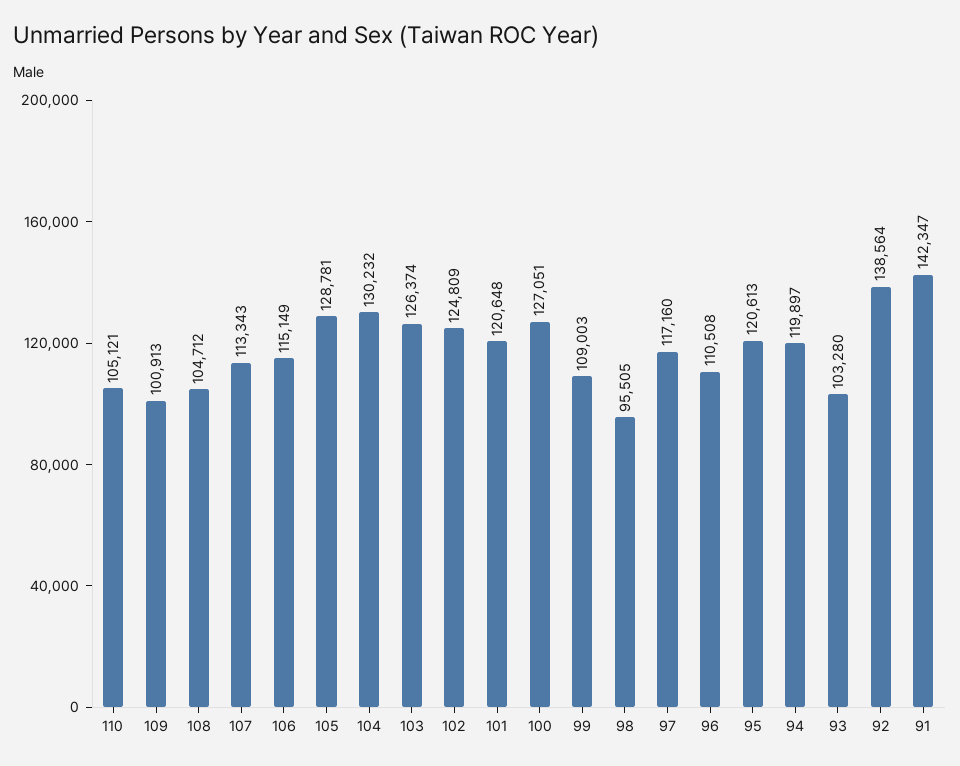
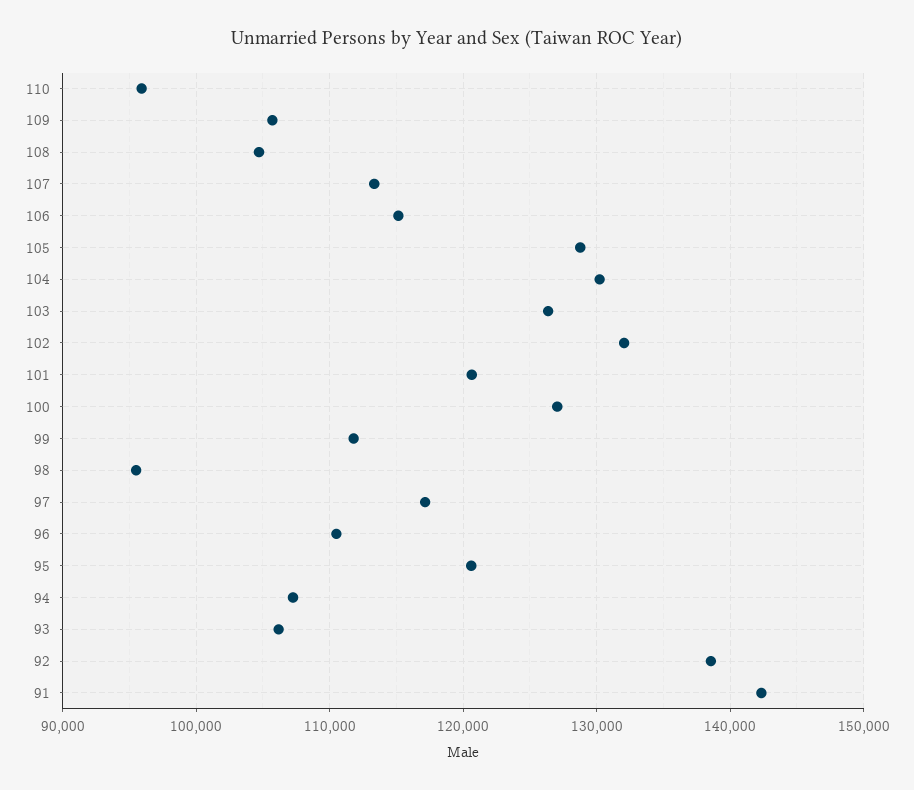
110: 105121 -> 96000
109: 100913 -> 106000
102: 124809 -> 132000
99: 109003 -> 112000
94: 119897 -> 107000
93: 103280 -> 106000

